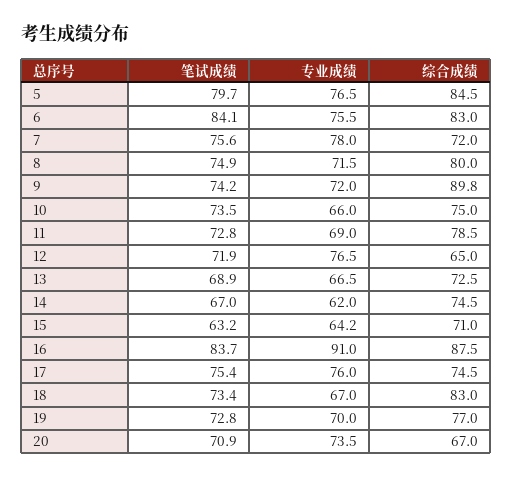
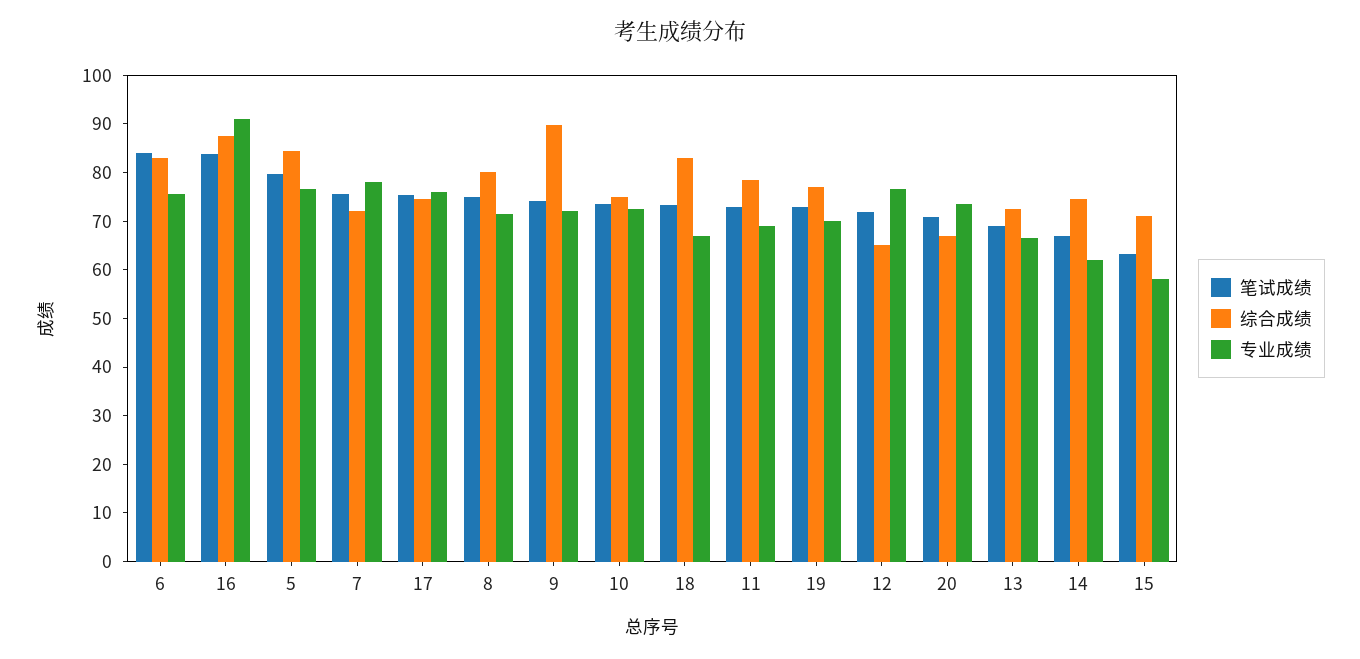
专业成绩, 10: 66 -> 72
专业成绩, 15: 64.2 -> 58

